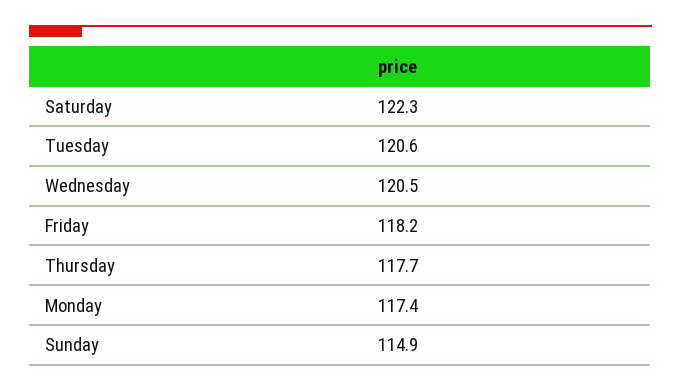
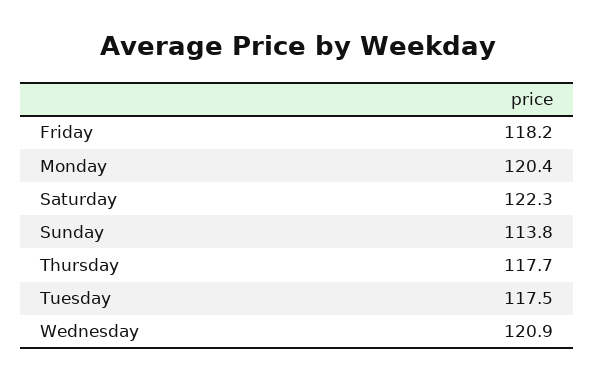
Tuesday: 120.6 -> 117.5
Wednesday: 120.5 -> 120.9
Monday: 117.4 -> 120.4
Sunday: 114.9 -> 113.8

